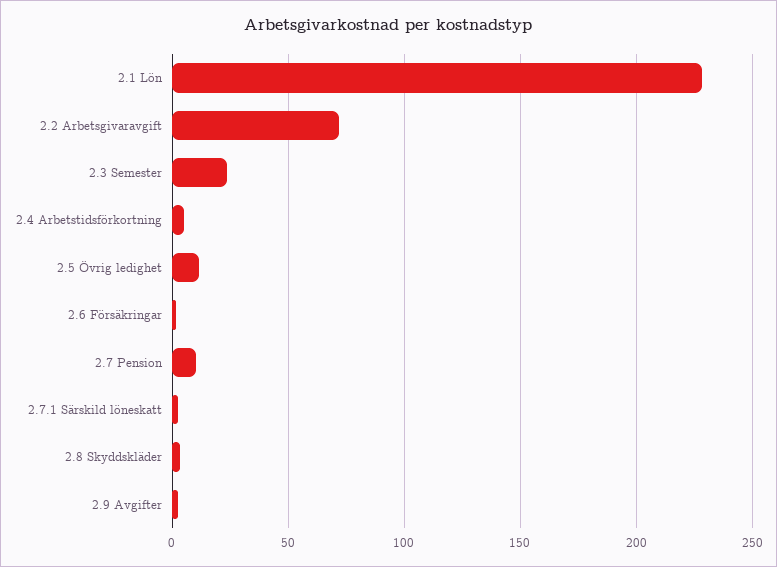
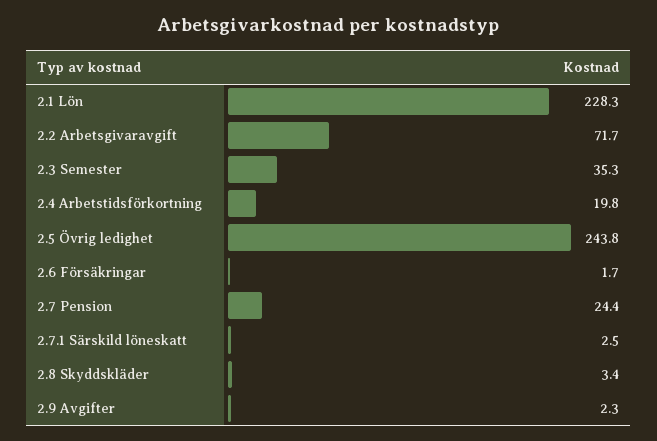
2.3 Semester: 25 -> 35.3
2.4 Arbetstidsförkortning: 5 -> 19.8
2.5 Övrig ledighet: 10 -> 243.8
2.7 Pension: 10 -> 24.4

